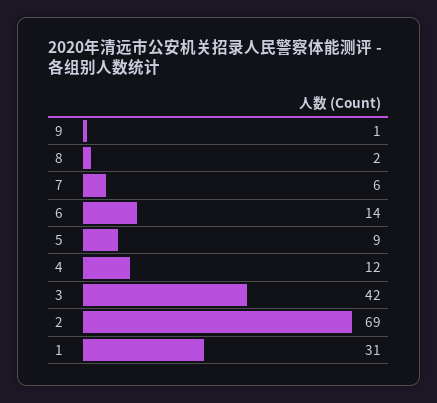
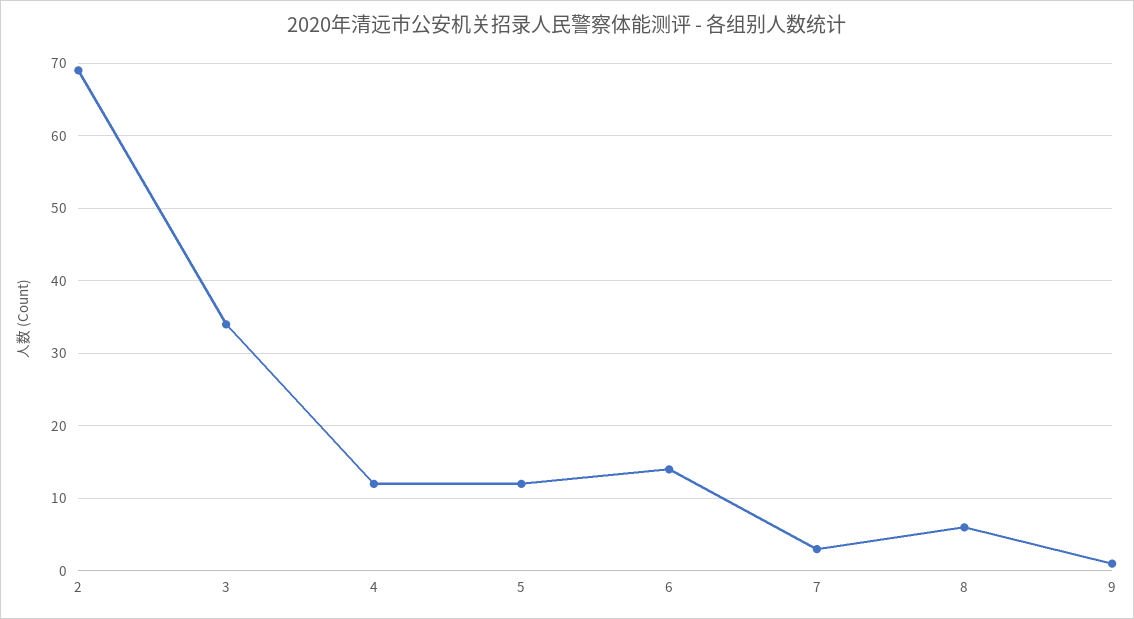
8: 2 -> 6
7: 6 -> 3
5: 9 -> 12
3: 42 -> 34
1: 31 -> none

